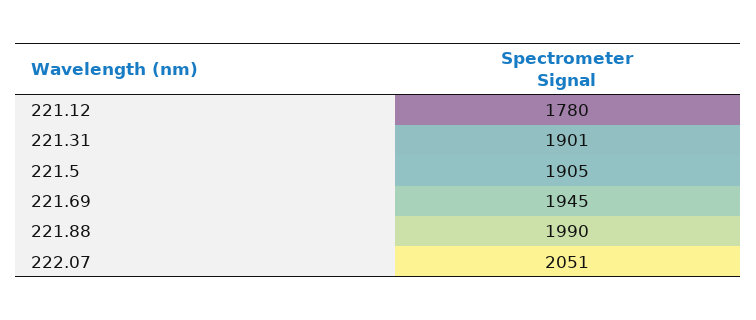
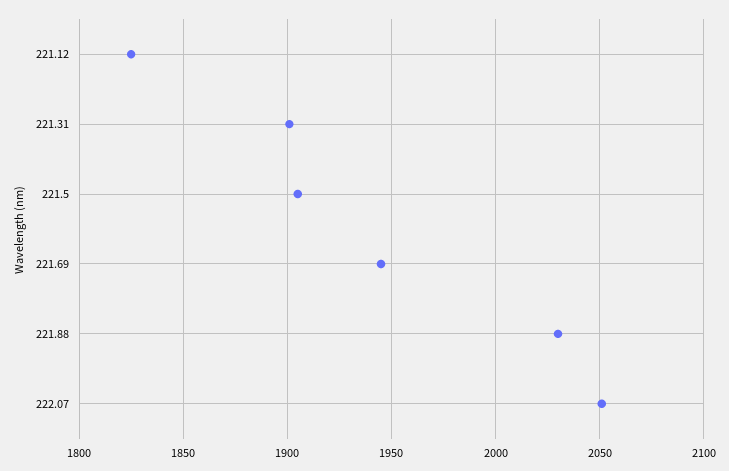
221.12: 1780 -> 1825
221.88: 1990 -> 2030

